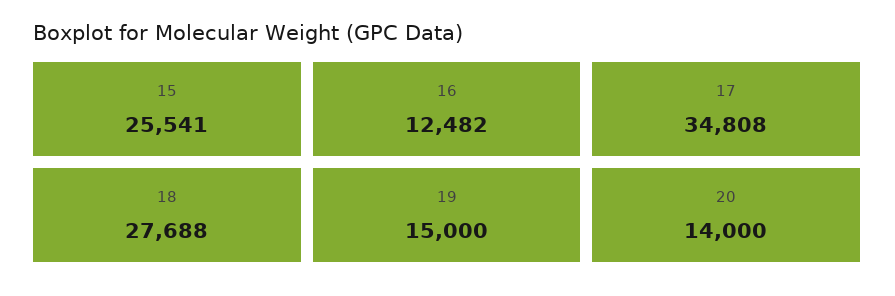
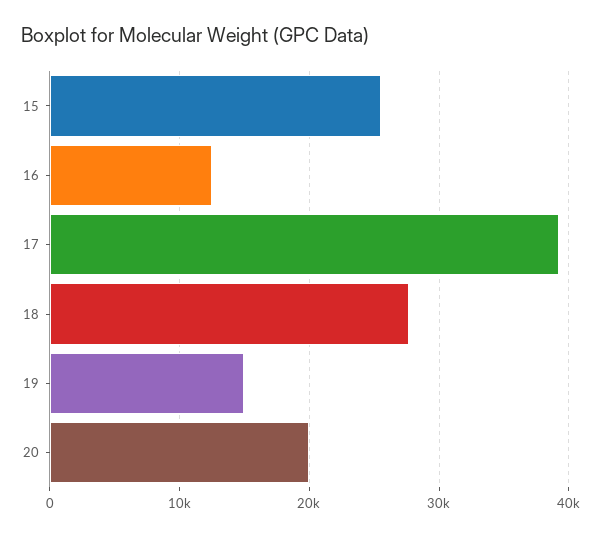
17: 34808 -> 39000
20: 14000 -> 20000

